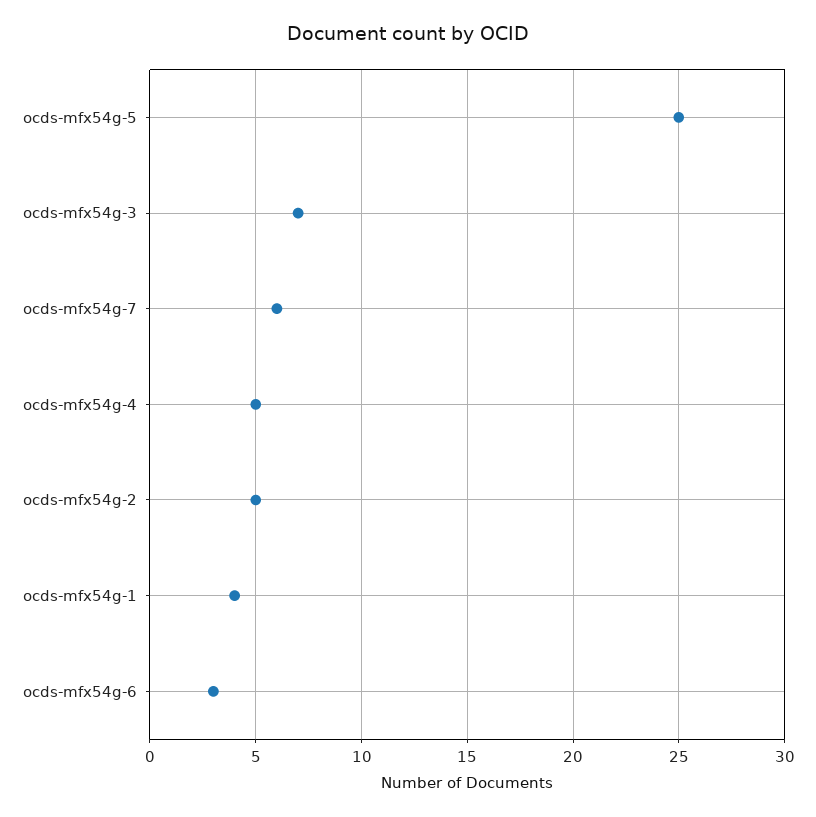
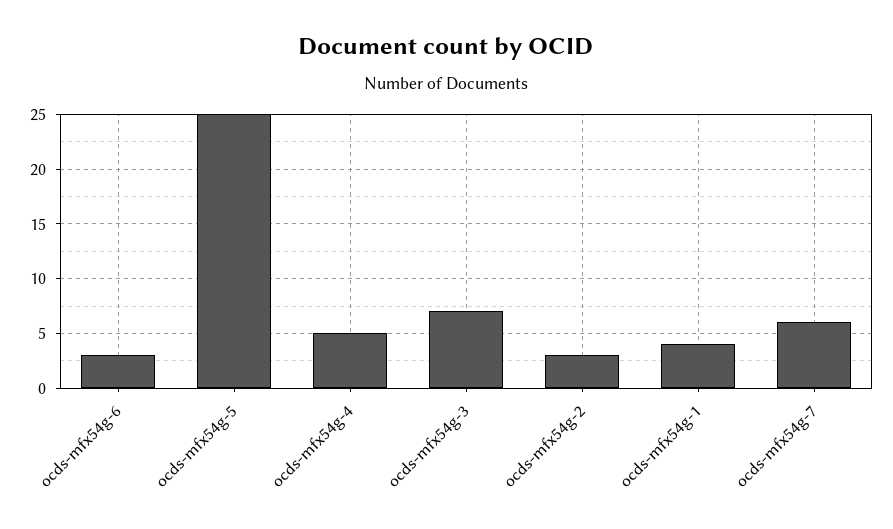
ocds-mfx54g-2: 5 -> 3

